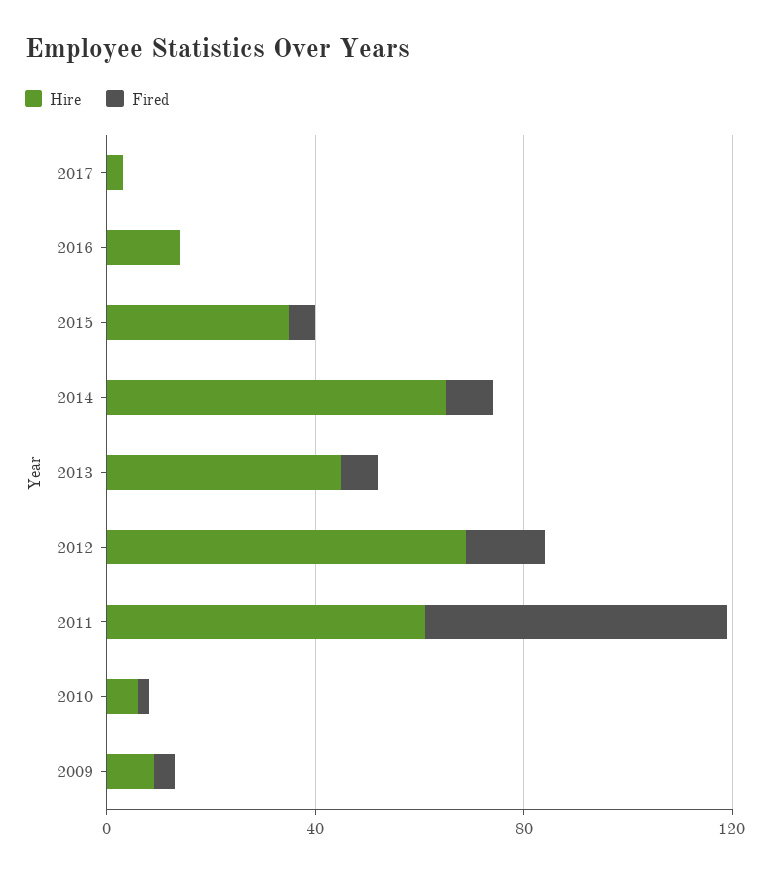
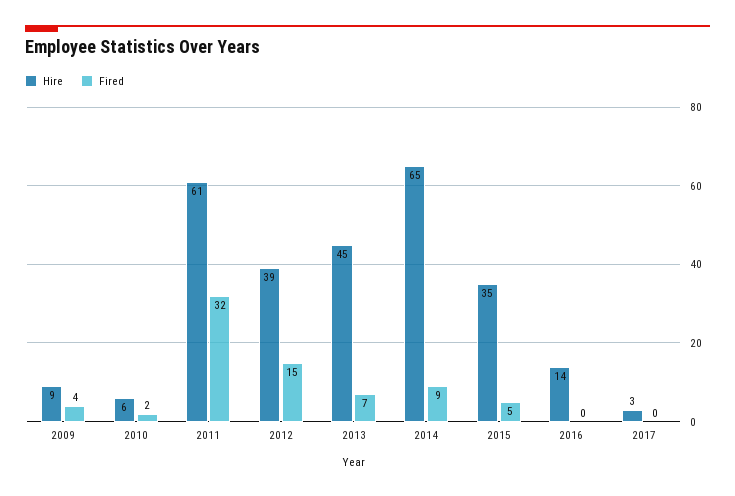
Hire, 2012: 70 -> 39
Fired, 2011: 60 -> 32

